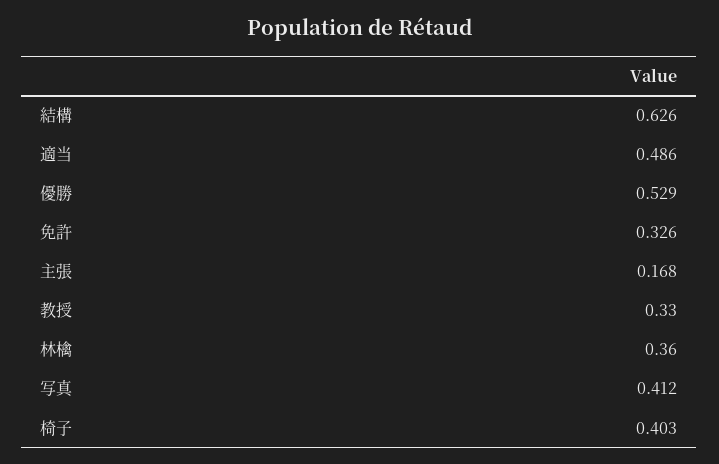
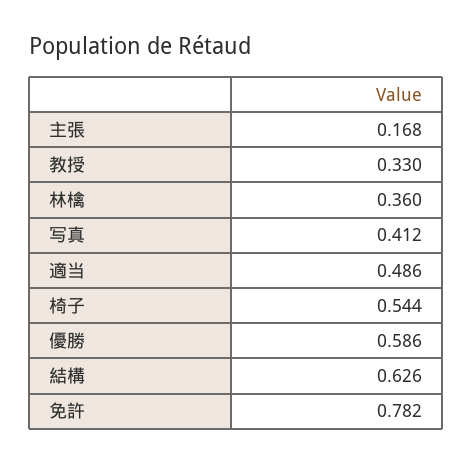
優勝: 0.529 -> 0.586
免許: 0.326 -> 0.782
椅子: 0.403 -> 0.544

